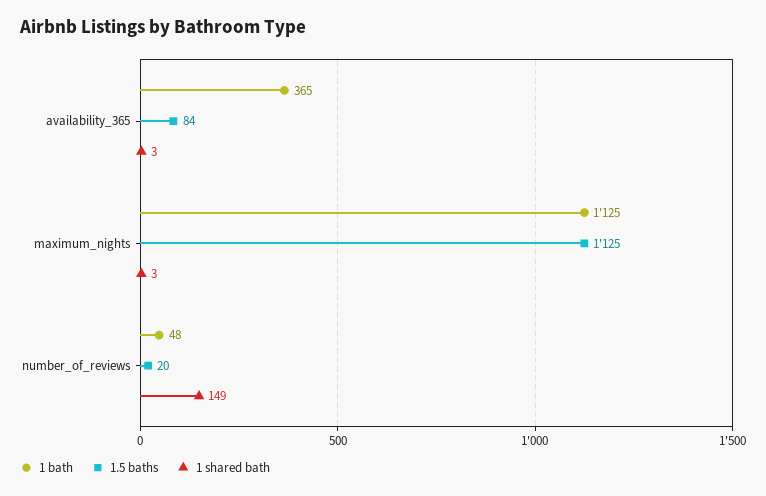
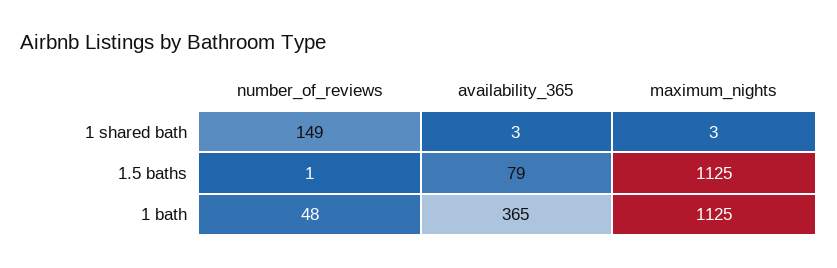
1.5 baths, availability_365: 84 -> 79
1.5 baths, number_of_reviews: 20 -> 1

